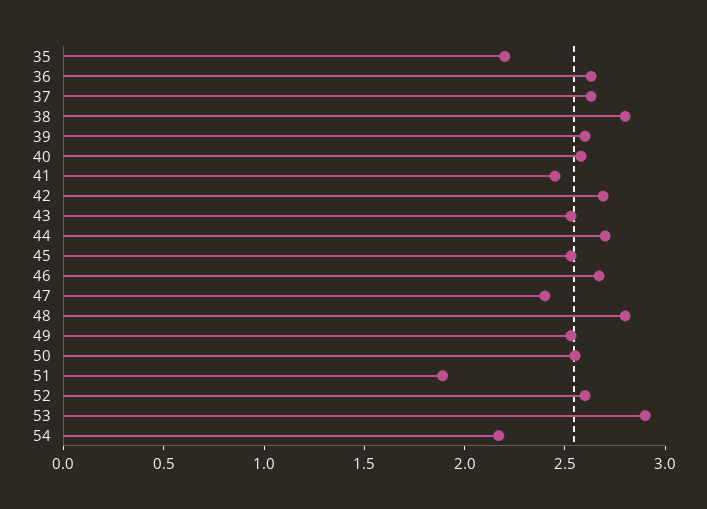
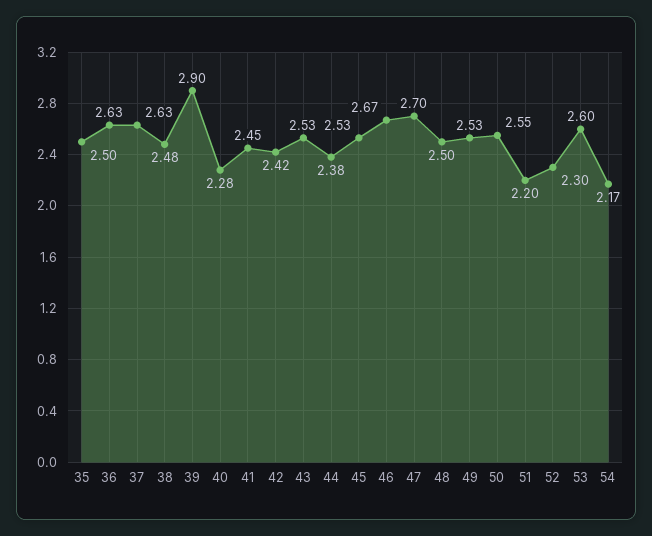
35: 2.2 -> 2.5
38: 2.8 -> 2.48
39: 2.6 -> 2.9
40: 2.6 -> 2.28
42: 2.7 -> 2.42
44: 2.7 -> 2.38
47: 2.4 -> 2.7
48: 2.8 -> 2.5
51: 1.9 -> 2.2
52: 2.6 -> 2.3
53: 2.9 -> 2.6

